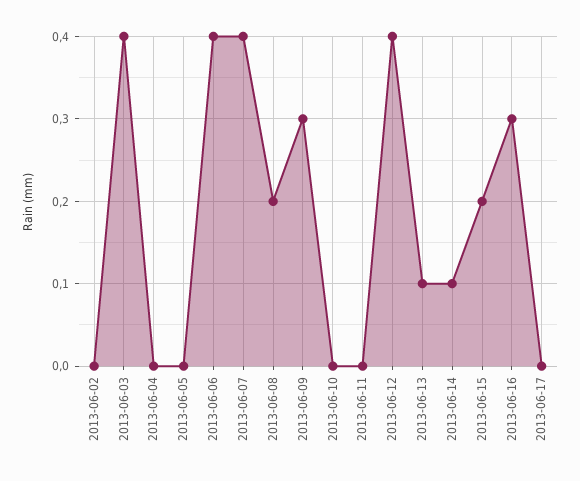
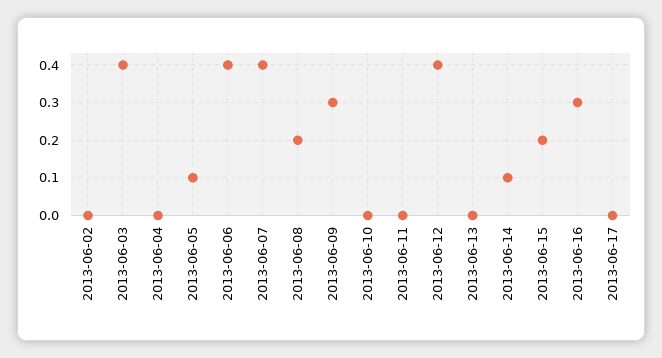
2013-06-05: 0 -> 0.1
2013-06-13: 0.1 -> 0

